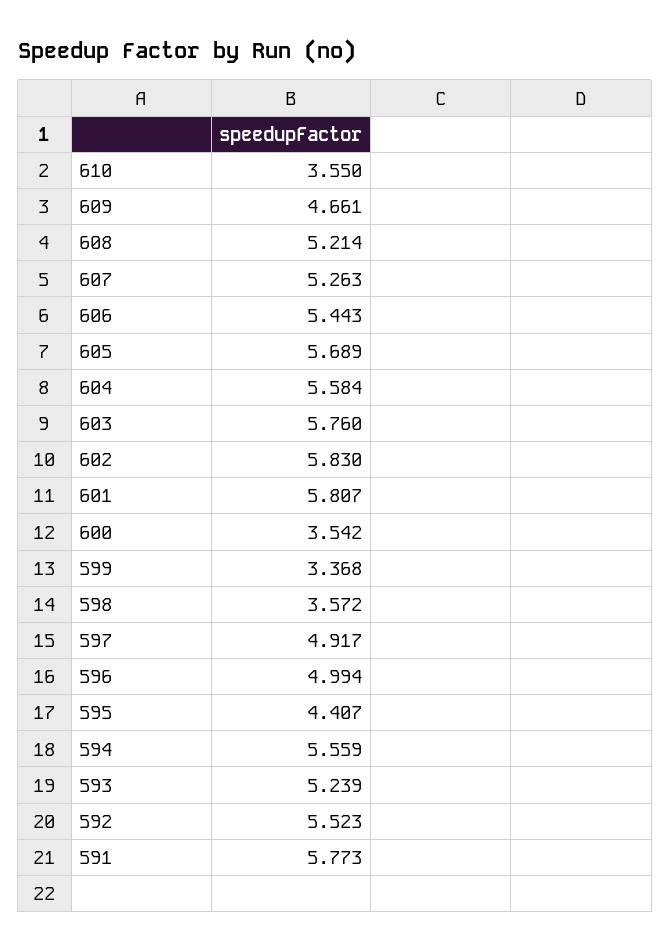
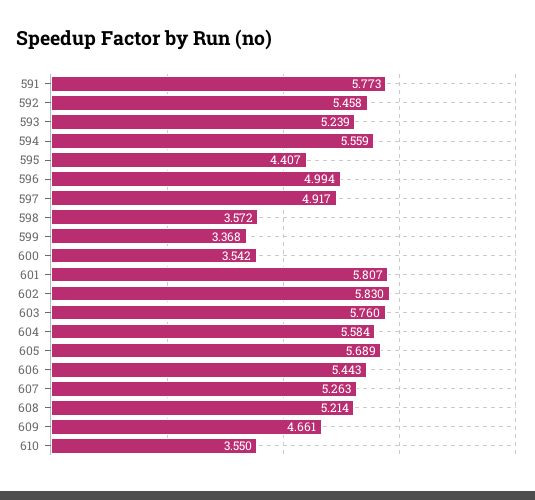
592: 5.523 -> 5.458

